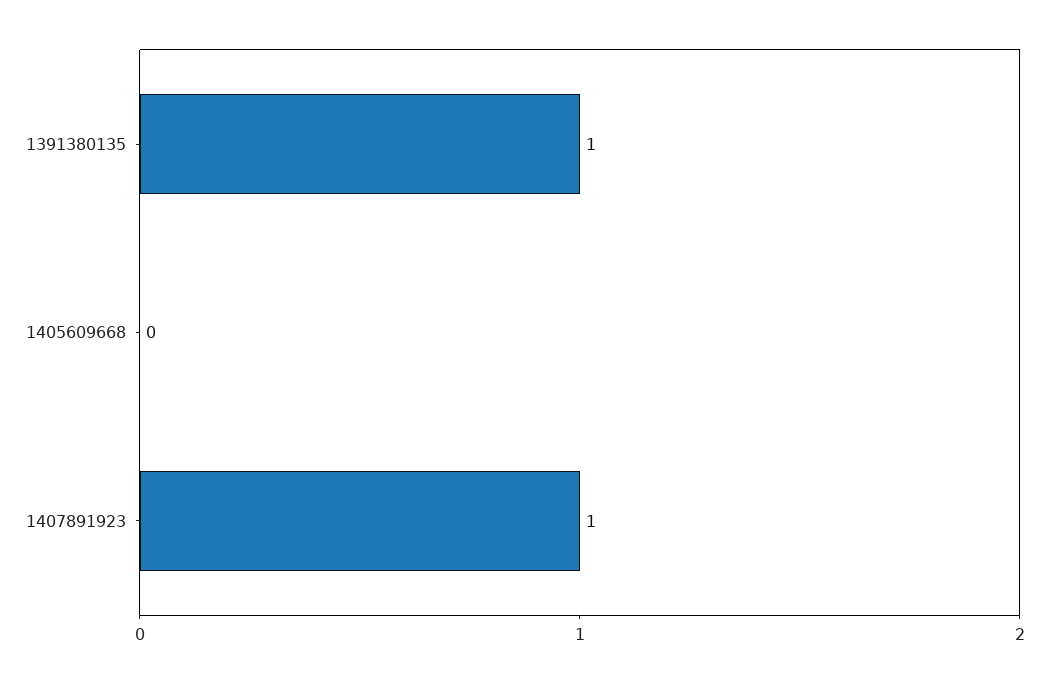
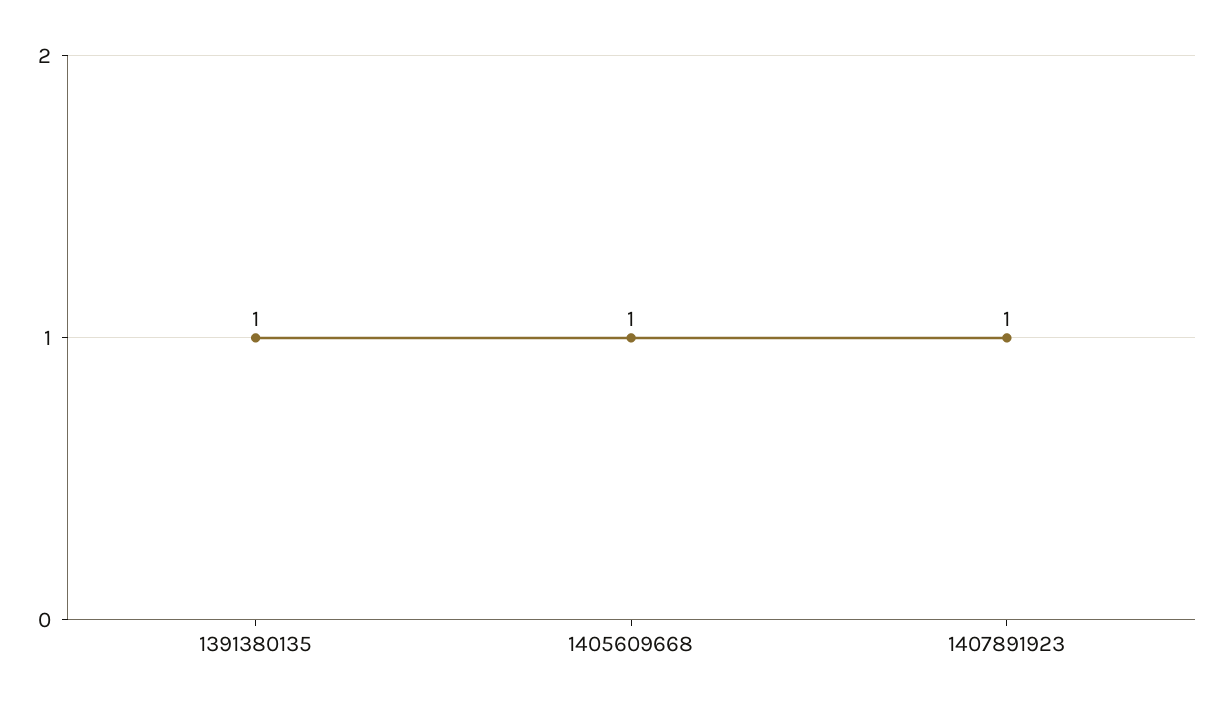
1405609668: 0 -> 1

